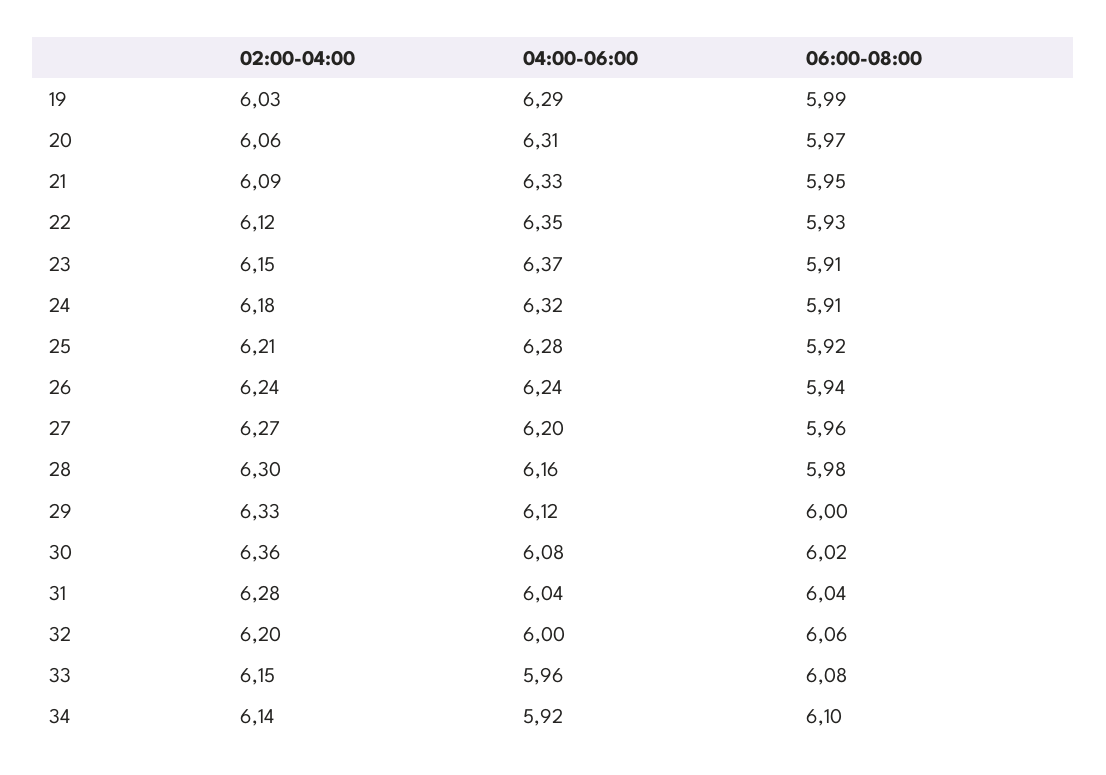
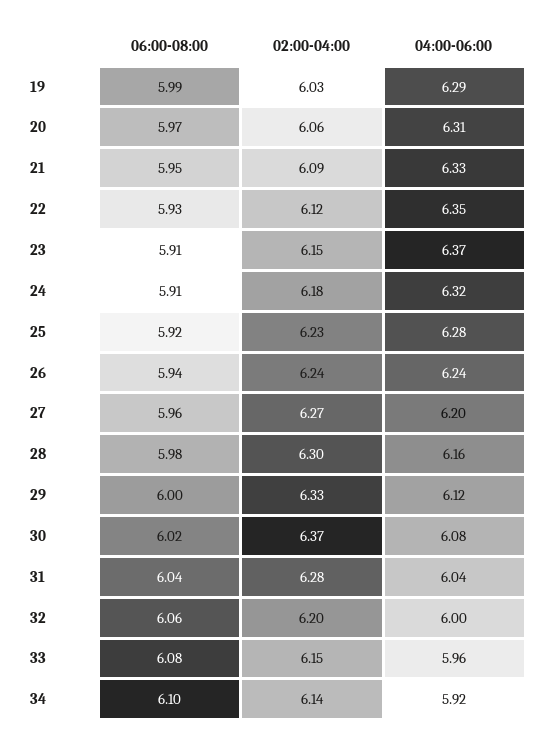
02:00-04:00, 25: 6.21 -> 6.23
02:00-04:00, 30: 6.36 -> 6.37

